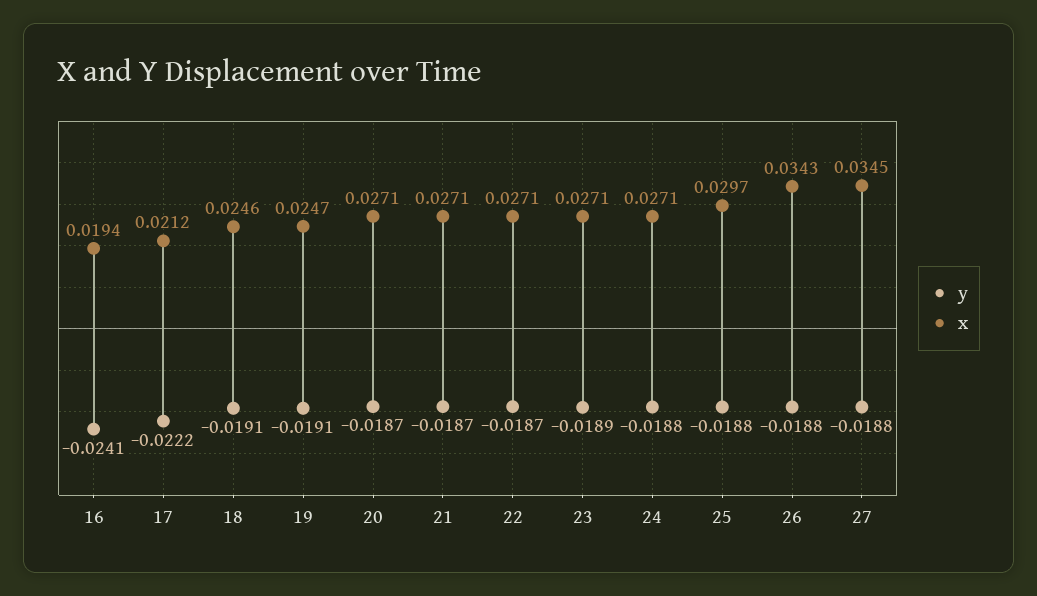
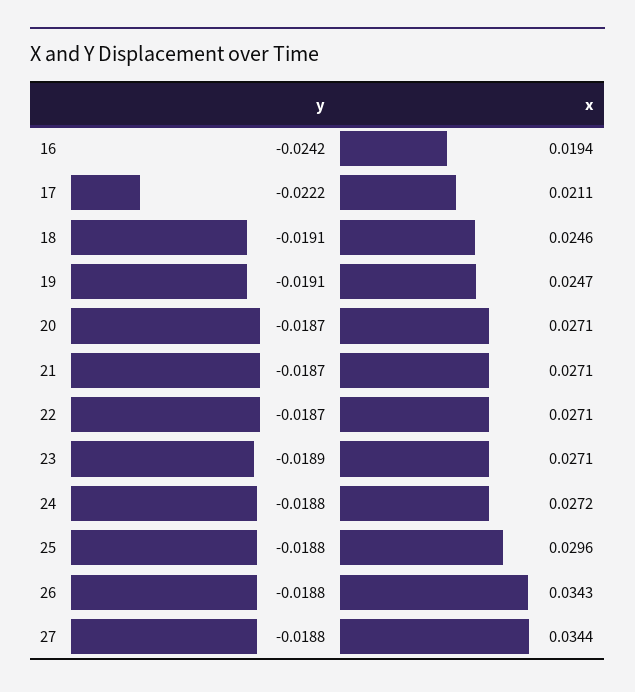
y, 16: -0.0241 -> -0.0242
x, 17: 0.0212 -> 0.0211
x, 24: 0.0271 -> 0.0272
x, 25: 0.0297 -> 0.0296
x, 27: 0.0345 -> 0.0344

